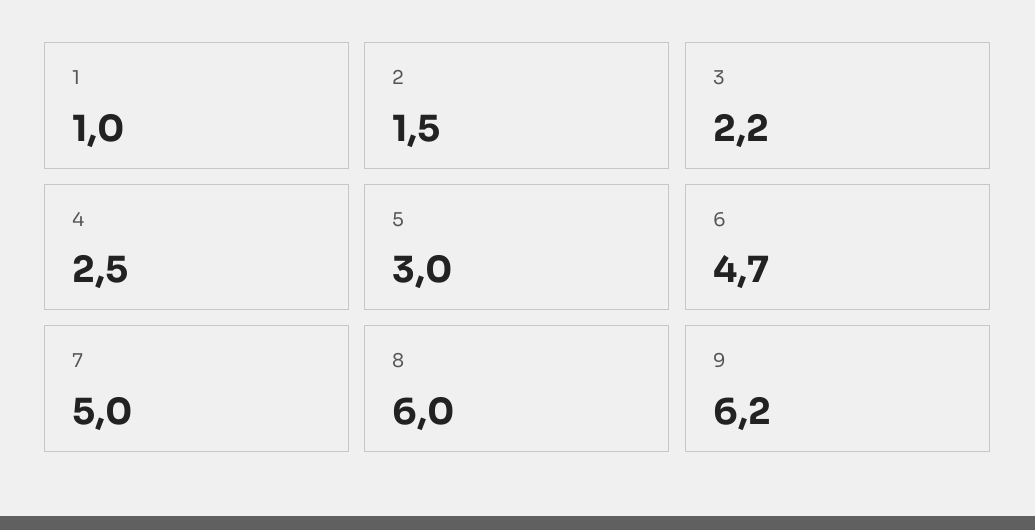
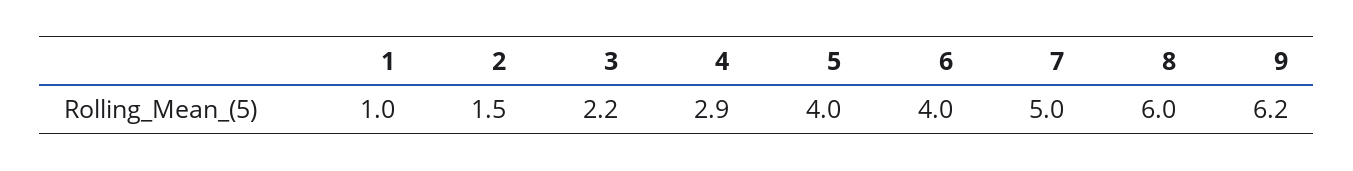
4: 2.5 -> 2.9
5: 3 -> 4
6: 4.7 -> 4

